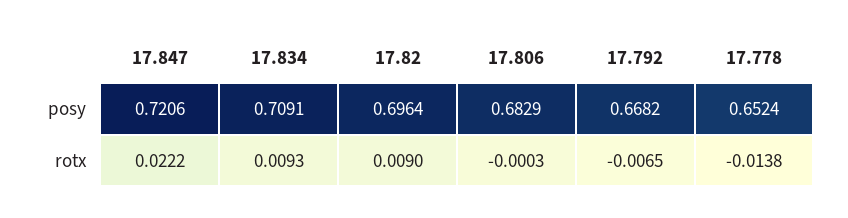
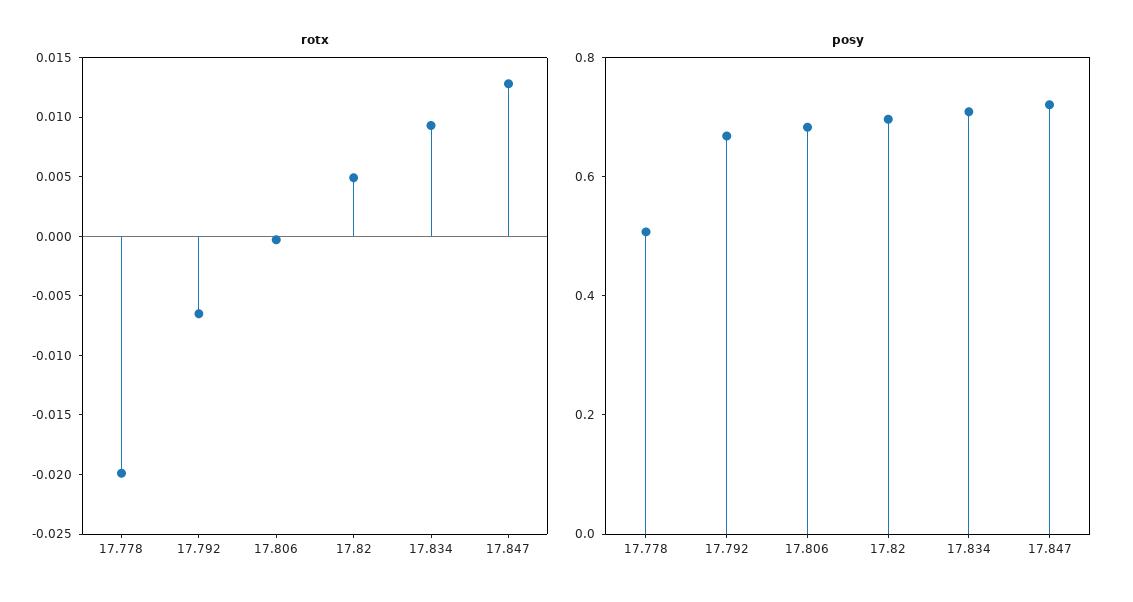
posy, 17.778: 0.6524 -> 0.5
rotx, 17.847: 0.0222 -> 0.013
rotx, 17.82: 0.009 -> 0.005
rotx, 17.778: -0.0138 -> -0.02

